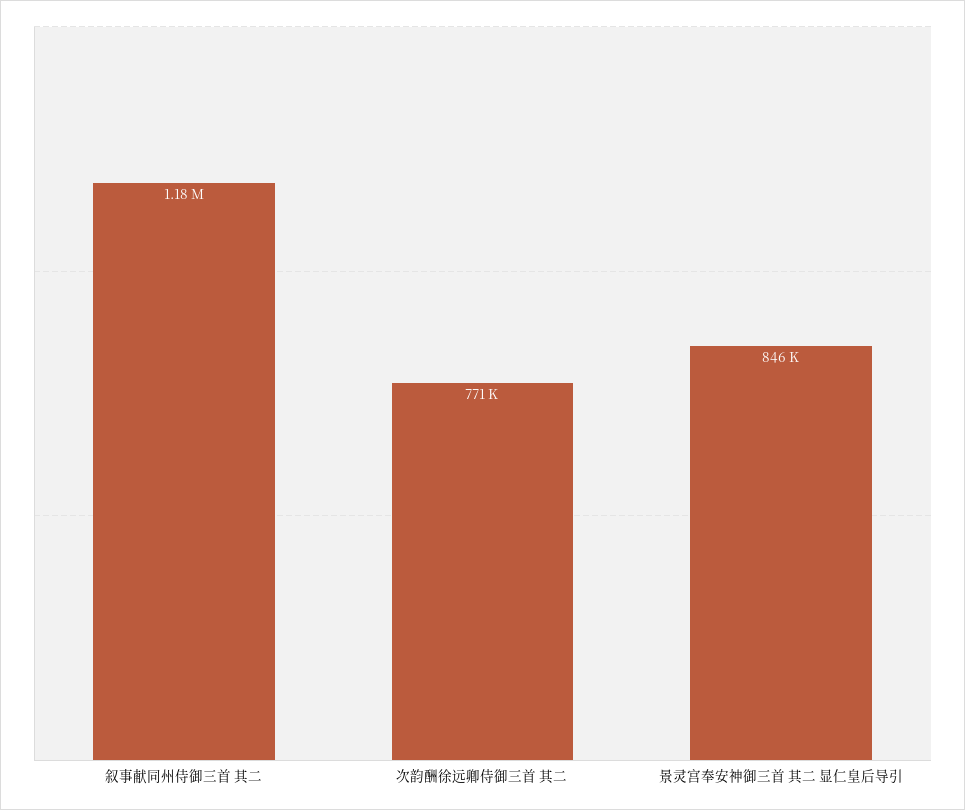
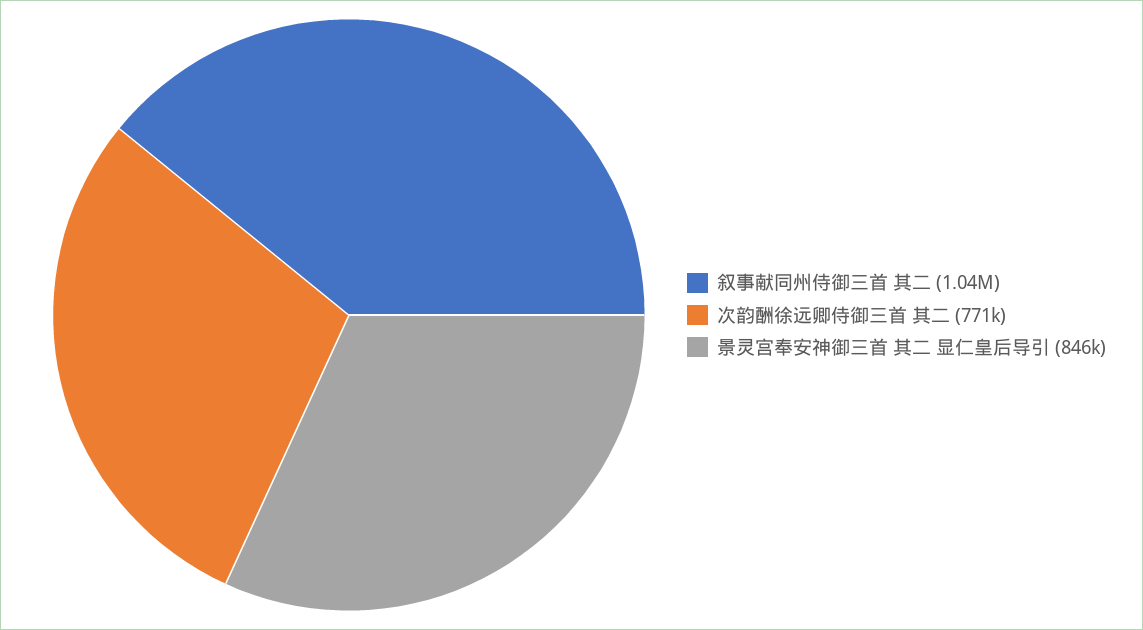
叙事献同州侍御三首 其二: 1180000 -> 1040000

